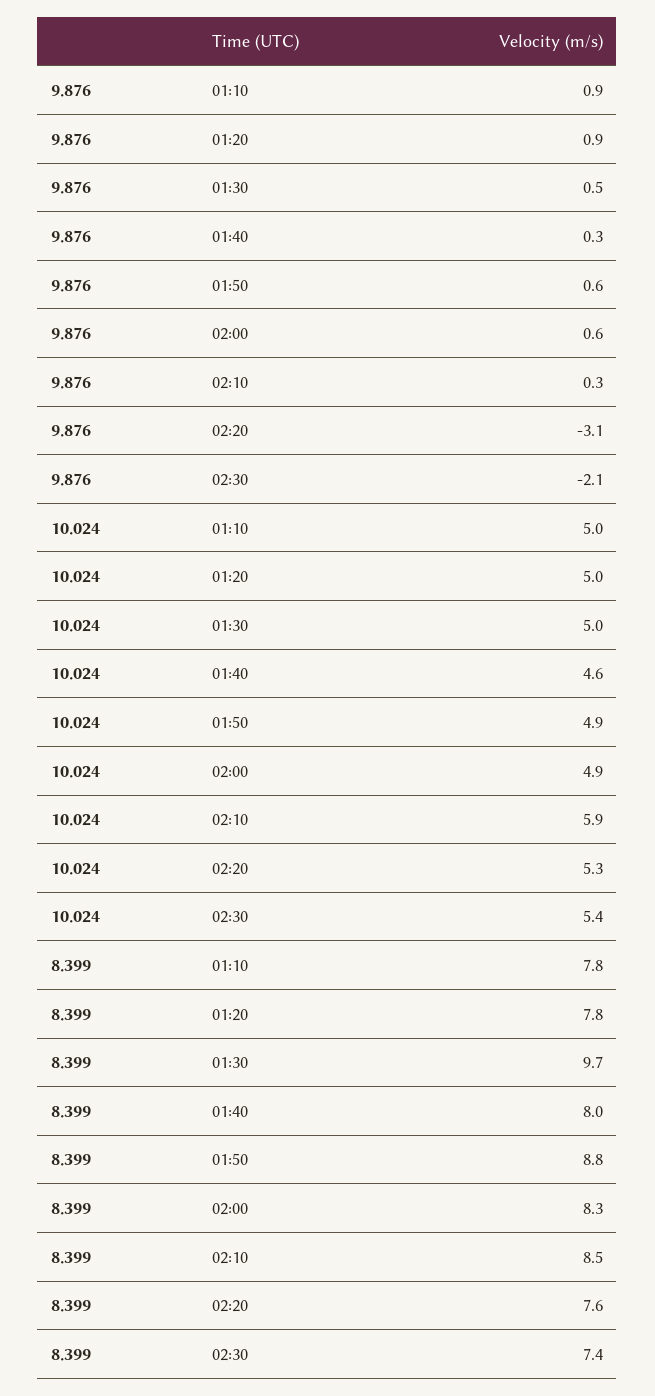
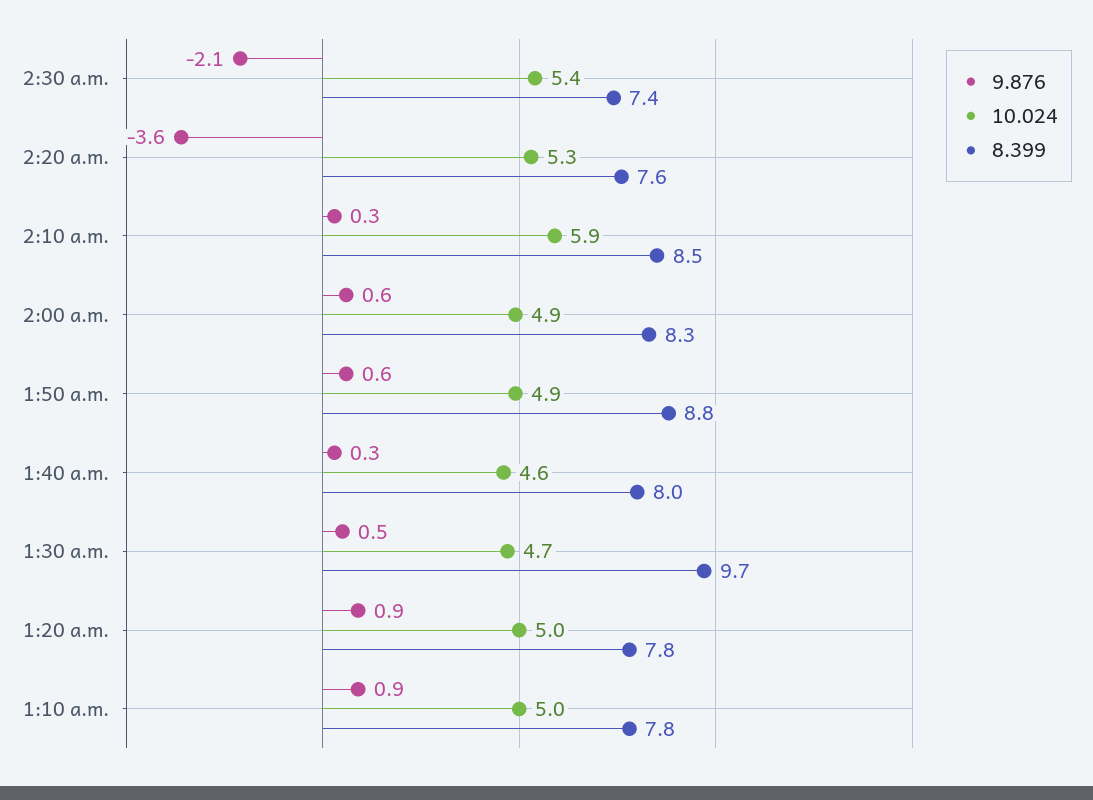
9.876, 02:20: -3.1 -> -3.6
10.024, 01:30: 5 -> 4.7

